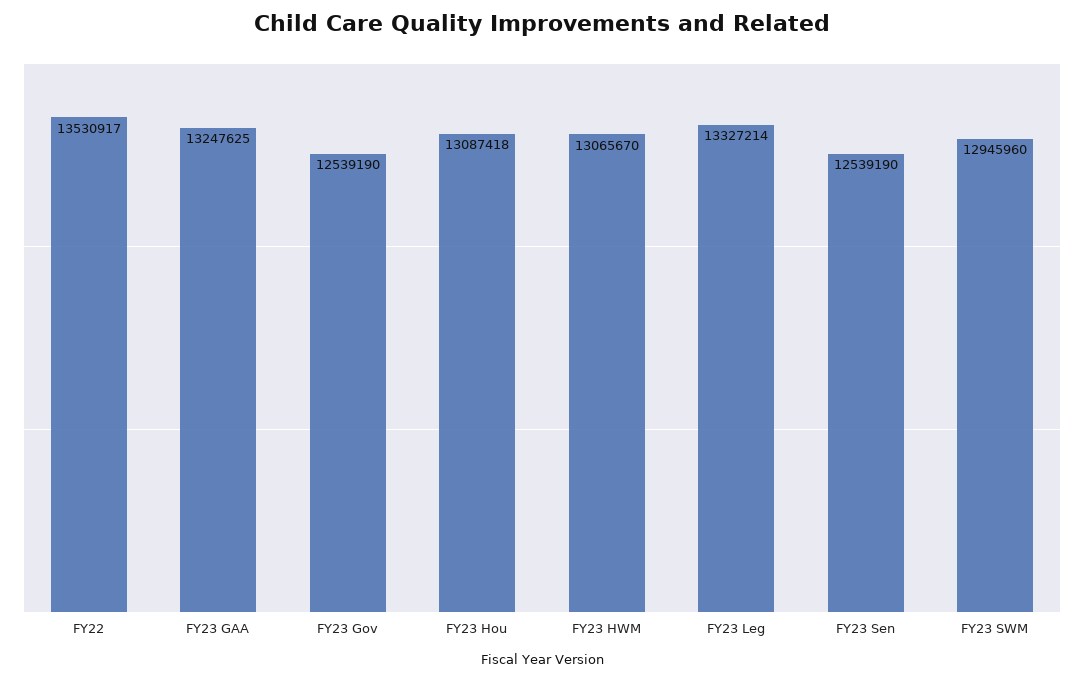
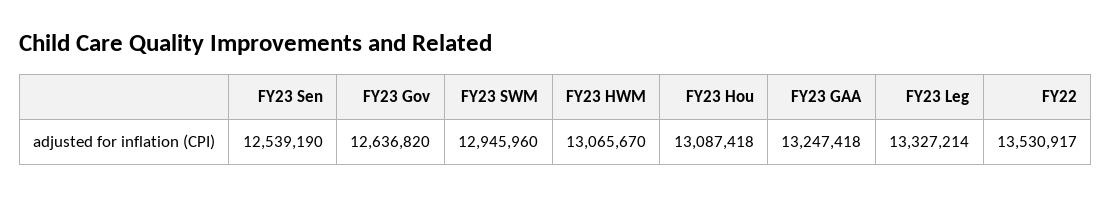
FY23 GAA: 13247625 -> 13247418
FY23 Gov: 12539190 -> 12636820

